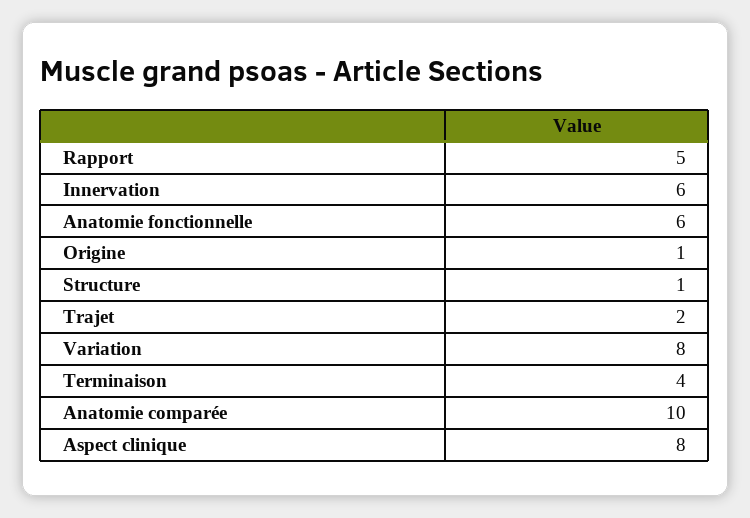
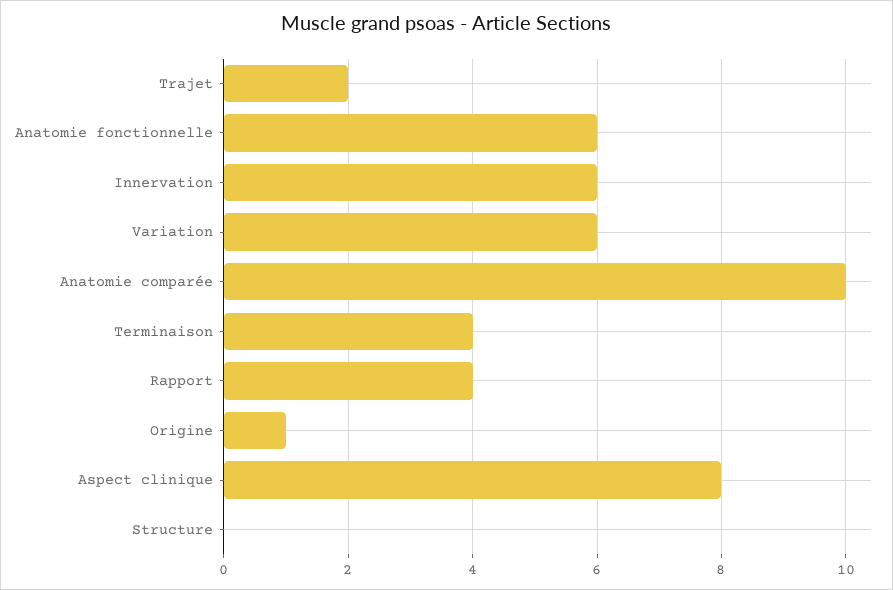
Rapport: 5 -> 4
Structure: 1 -> 0
Variation: 8 -> 6

